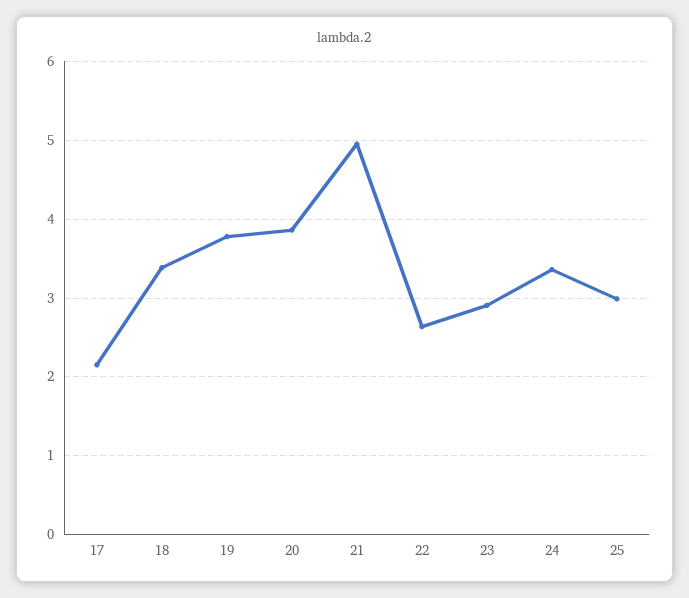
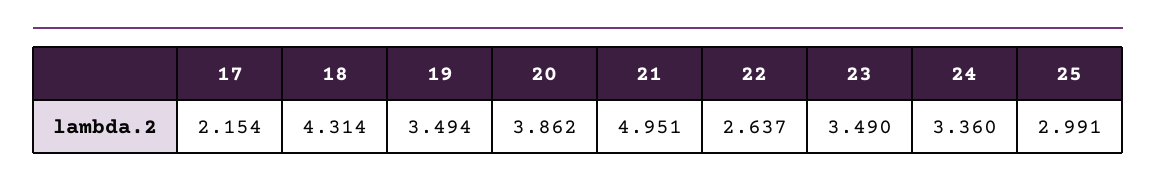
18: 3.4 -> 4.314
19: 3.8 -> 3.494
23: 2.9 -> 3.49

